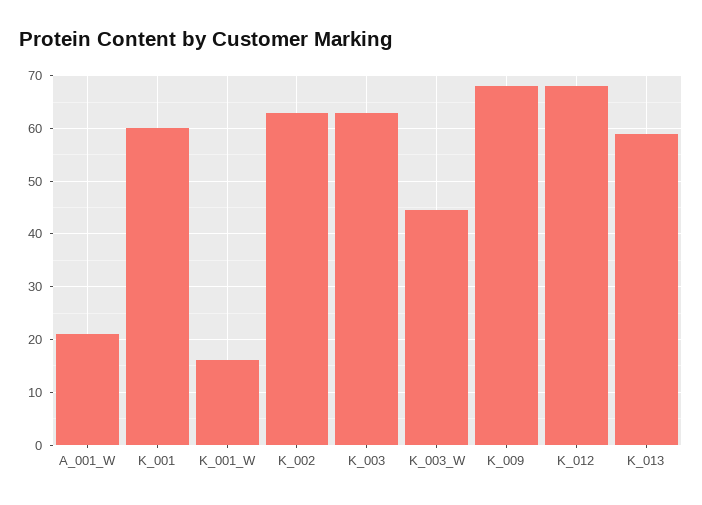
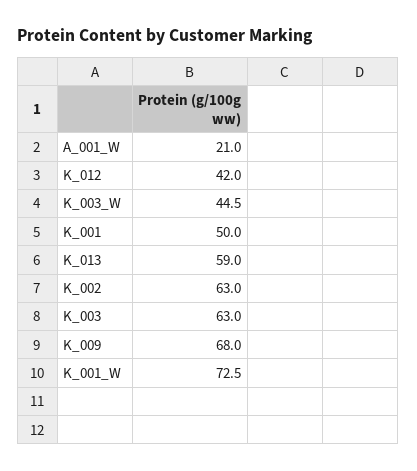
K_001: 60 -> 50
K_001_W: 16 -> 72.5
K_012: 68 -> 42

